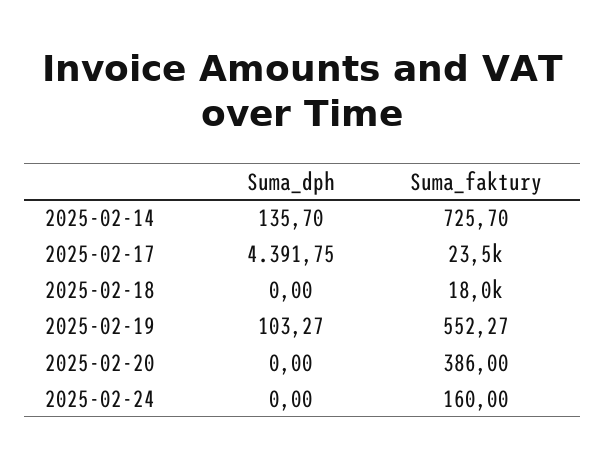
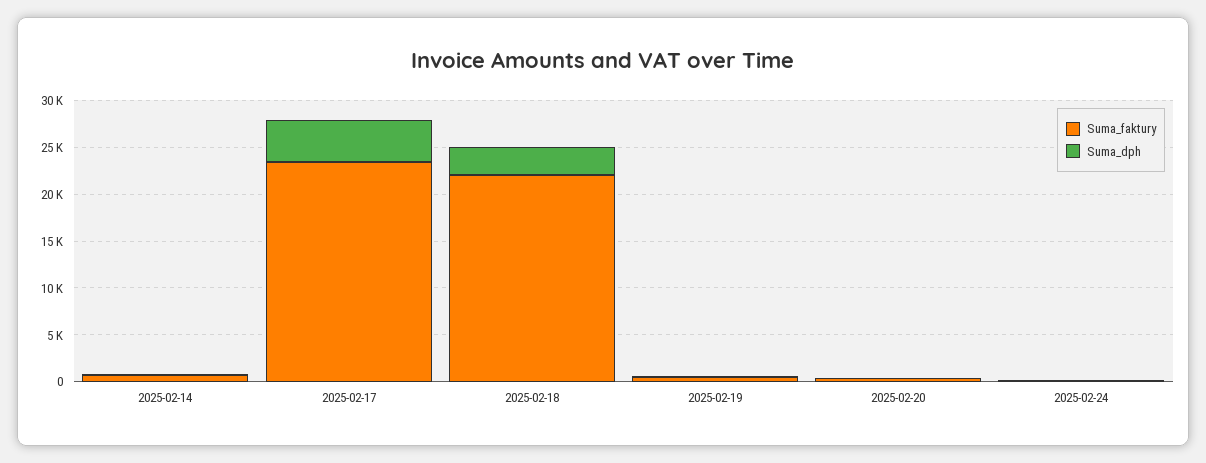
Suma_dph, 2025-02-18: 0 -> 3000
Suma_faktury, 2025-02-18: 18000 -> 22000

